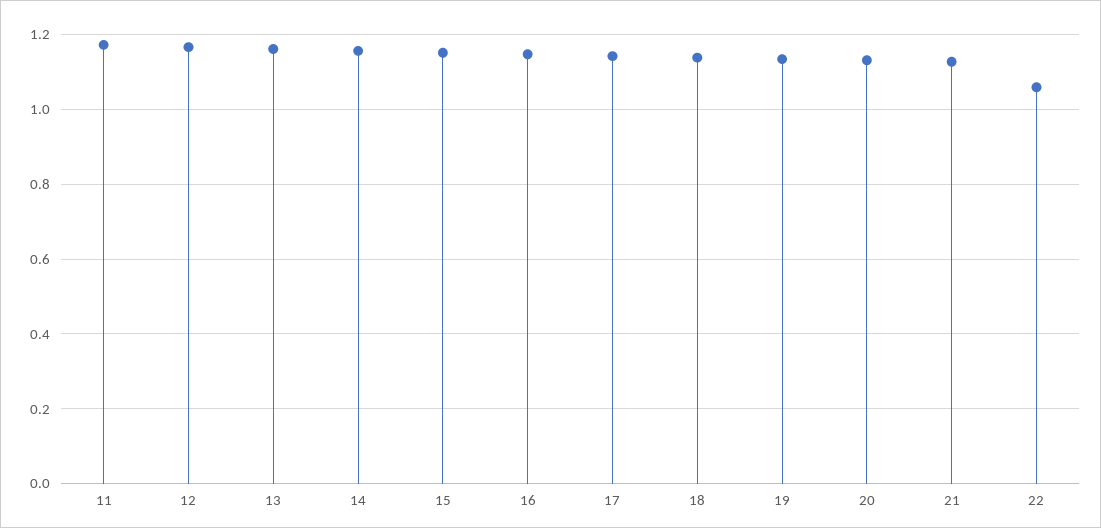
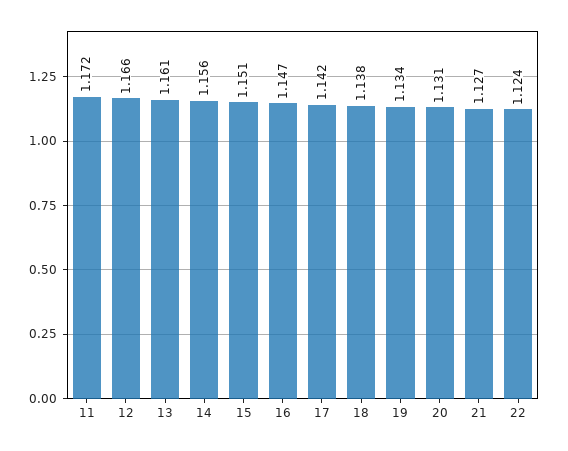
22: 1.06 -> 1.124

